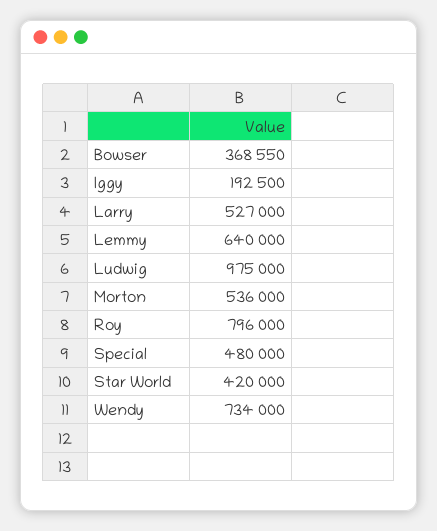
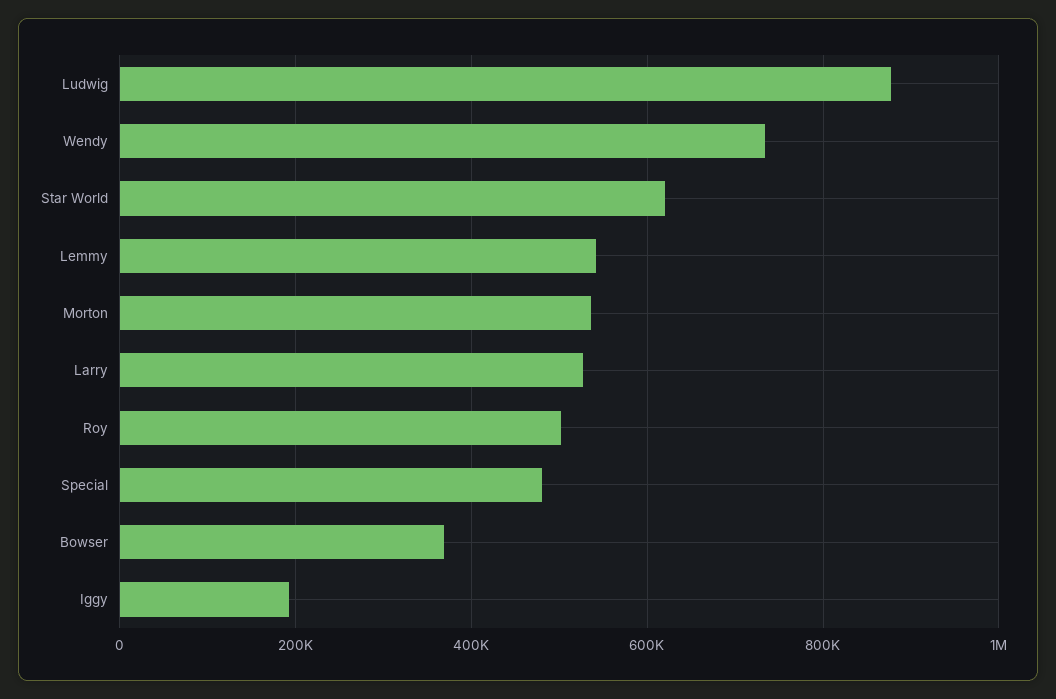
Lemmy: 640000 -> 540000
Ludwig: 975000 -> 880000
Roy: 796000 -> 500000
Star World: 420000 -> 620000

